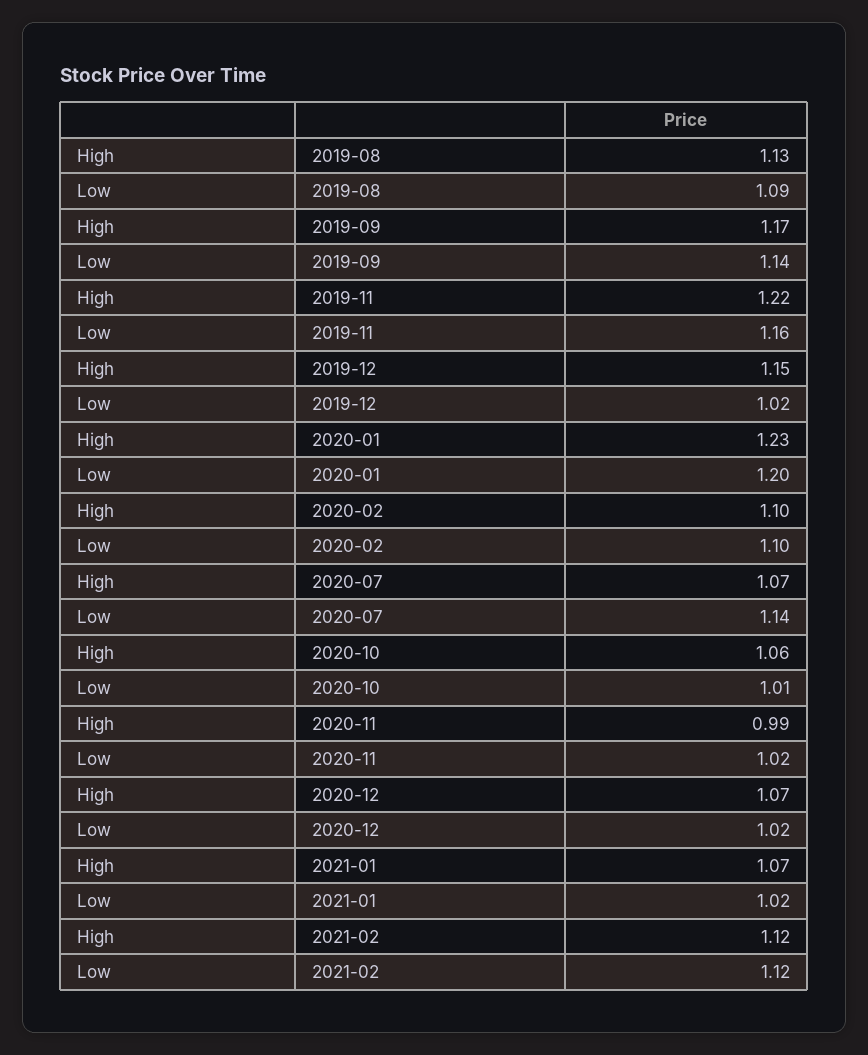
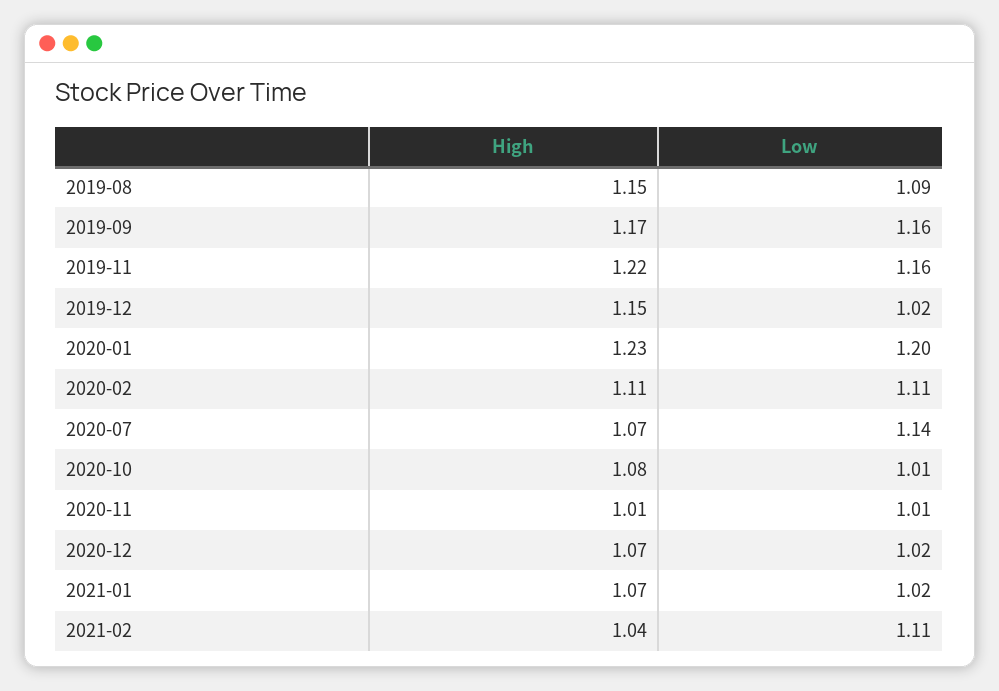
High, 2019-08: 1.13 -> 1.15
Low, 2019-09: 1.14 -> 1.16
High, 2020-02: 1.1 -> 1.11
Low, 2020-02: 1.1 -> 1.11
High, 2020-10: 1.06 -> 1.08
High, 2020-11: 0.99 -> 1.01
Low, 2020-11: 1.02 -> 1.01
High, 2021-02: 1.12 -> 1.04
Low, 2021-02: 1.12 -> 1.11

